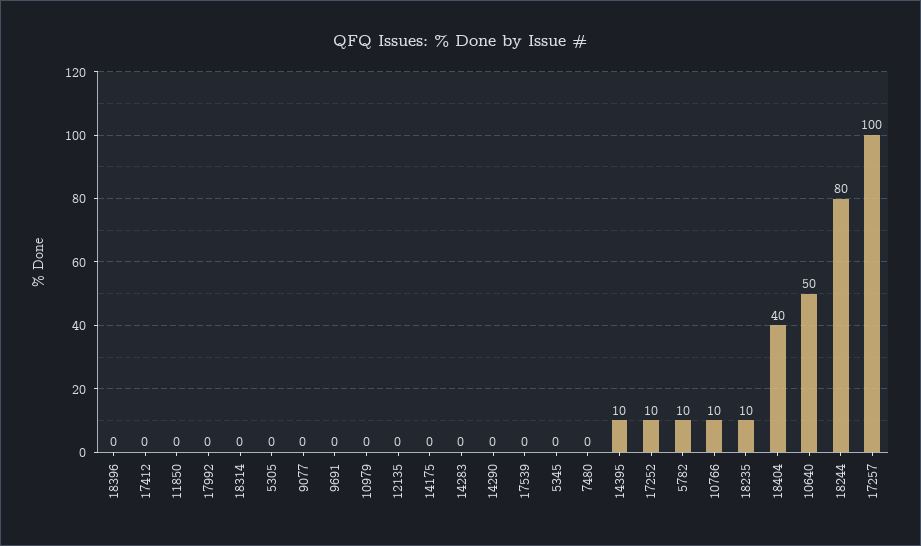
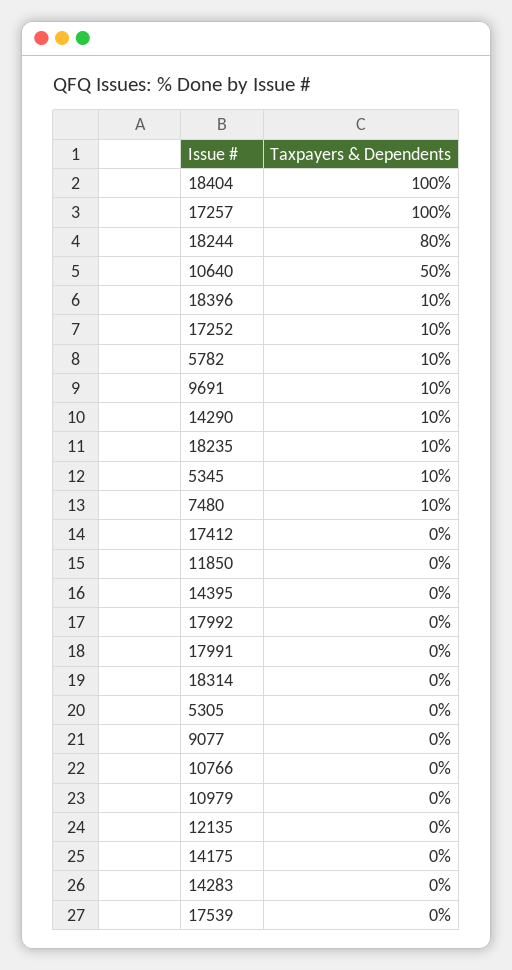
18396: 0 -> 10
9691: 0 -> 10
14290: 0 -> 10
5345: 0 -> 10
7480: 0 -> 10
14395: 10 -> 0
10766: 10 -> 0
18404: 40 -> 100
17991: none -> 0

